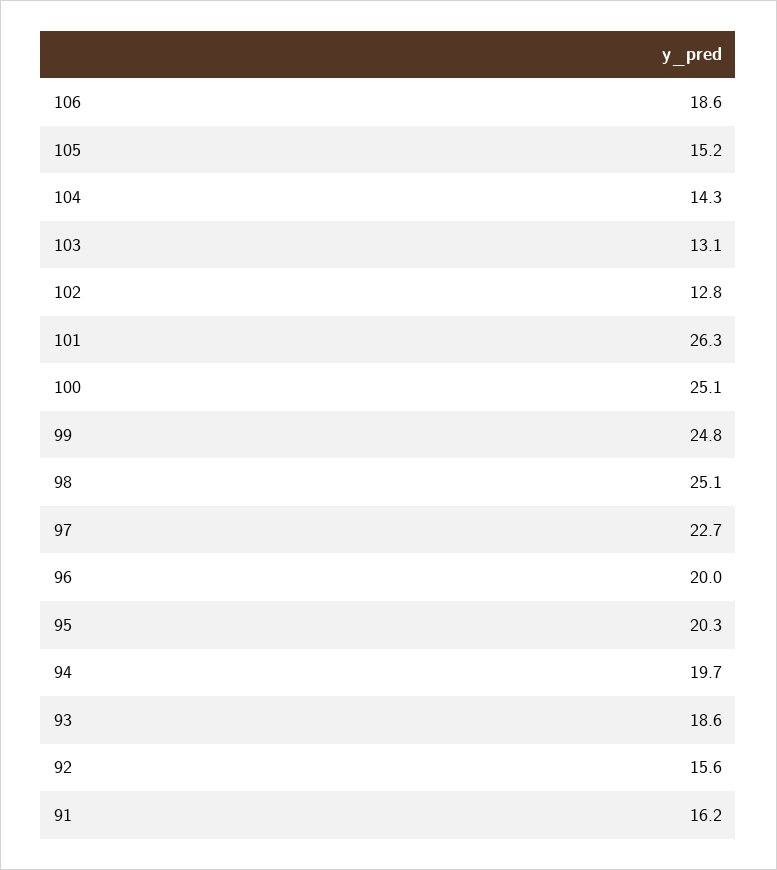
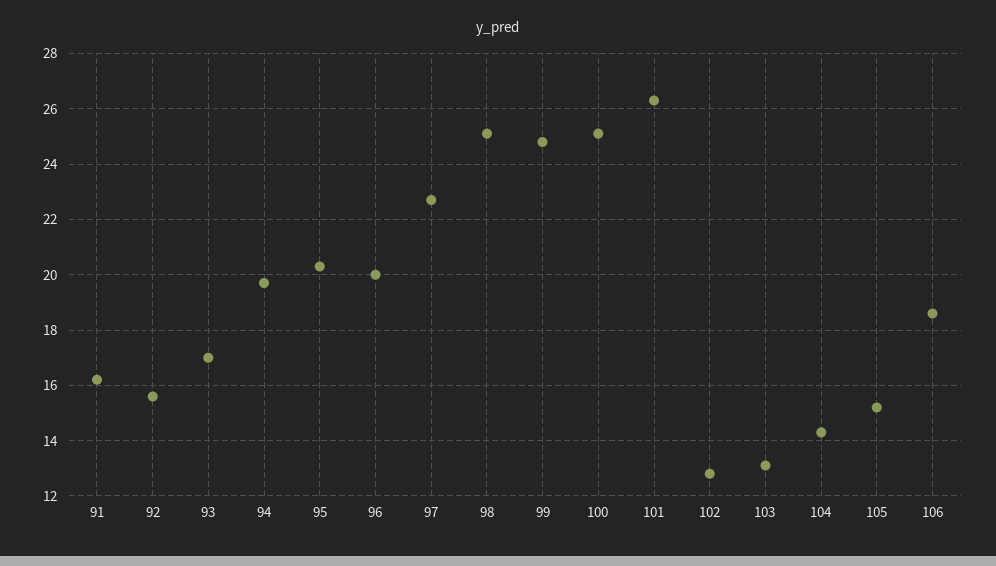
93: 18.6 -> 17

